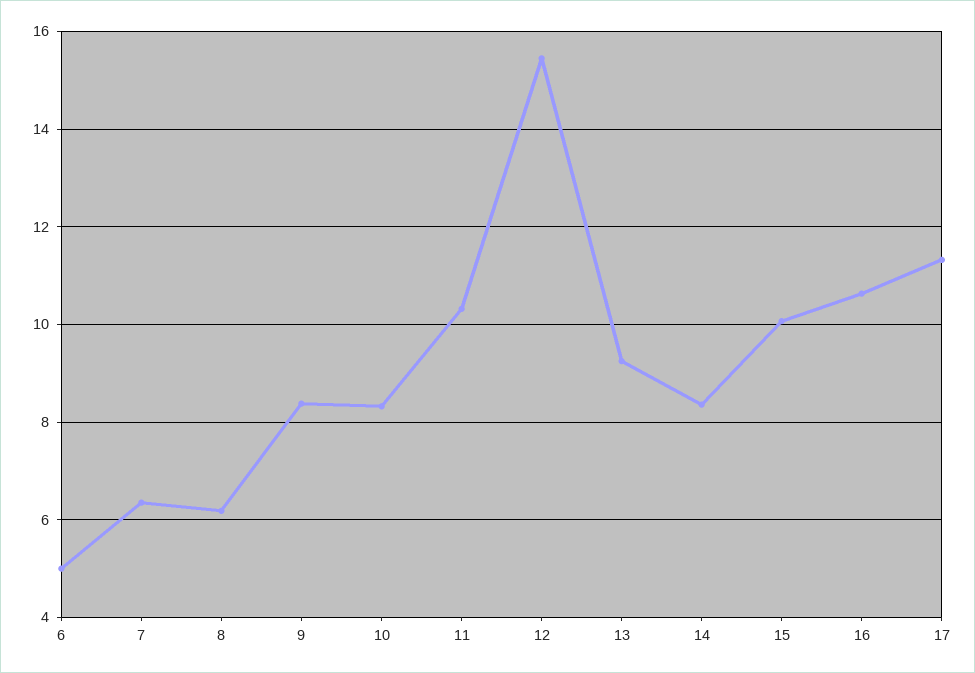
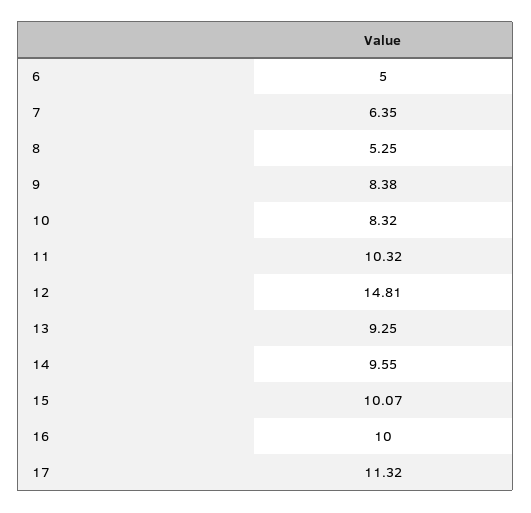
8: 6.2 -> 5.25
12: 15.4 -> 14.81
14: 8.4 -> 9.55
16: 10.6 -> 10

